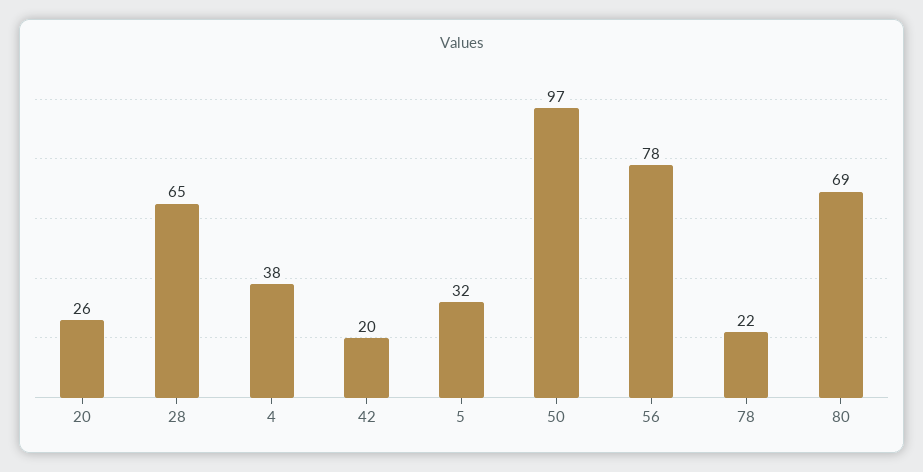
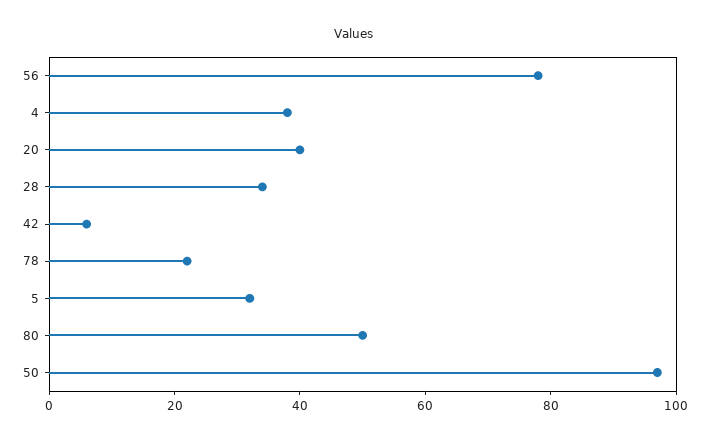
20: 26 -> 40
28: 65 -> 35
42: 20 -> 5
80: 69 -> 50

